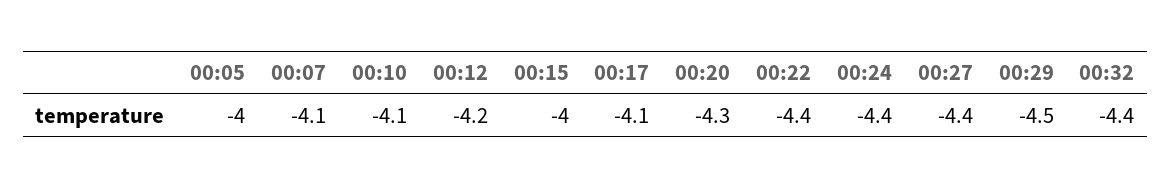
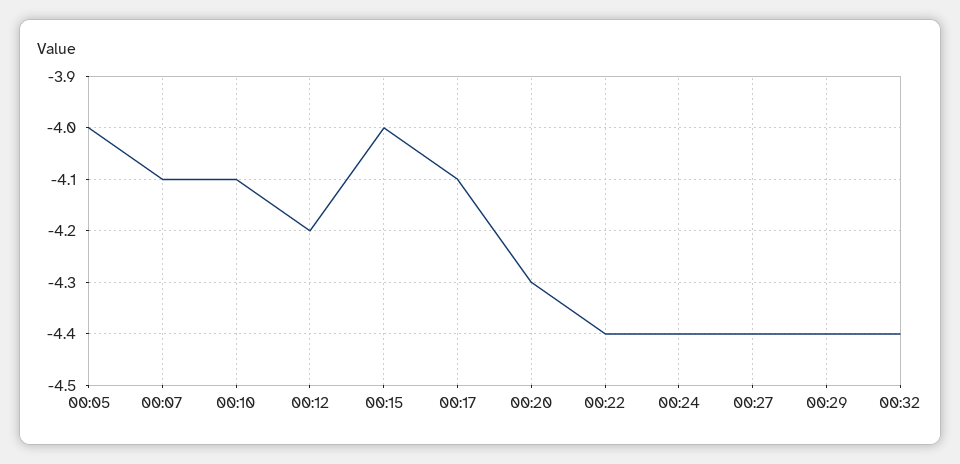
00:29: -4.5 -> -4.4

